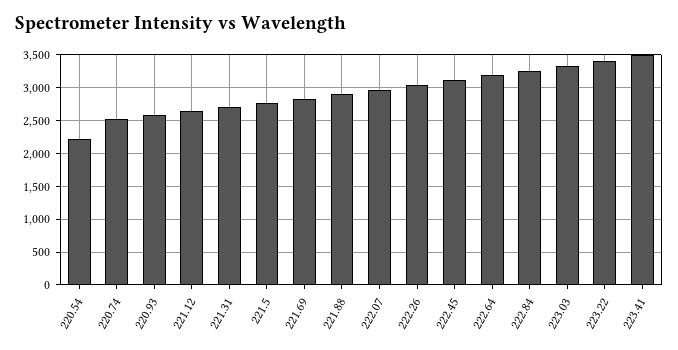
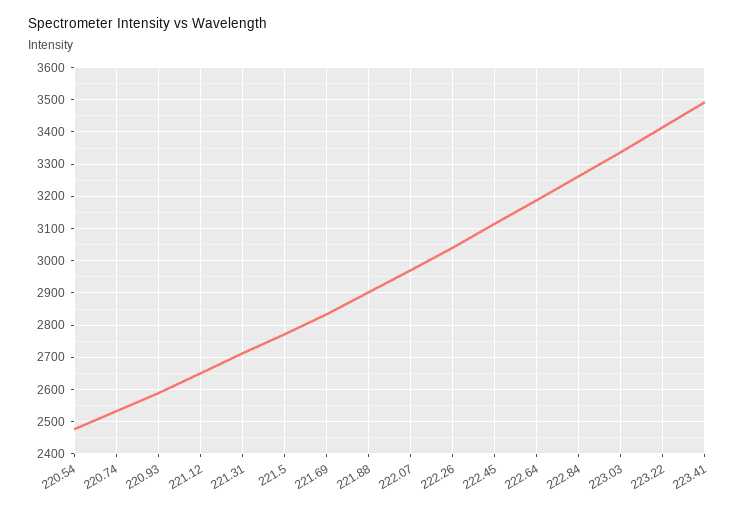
220.54: 2200 -> 2480

